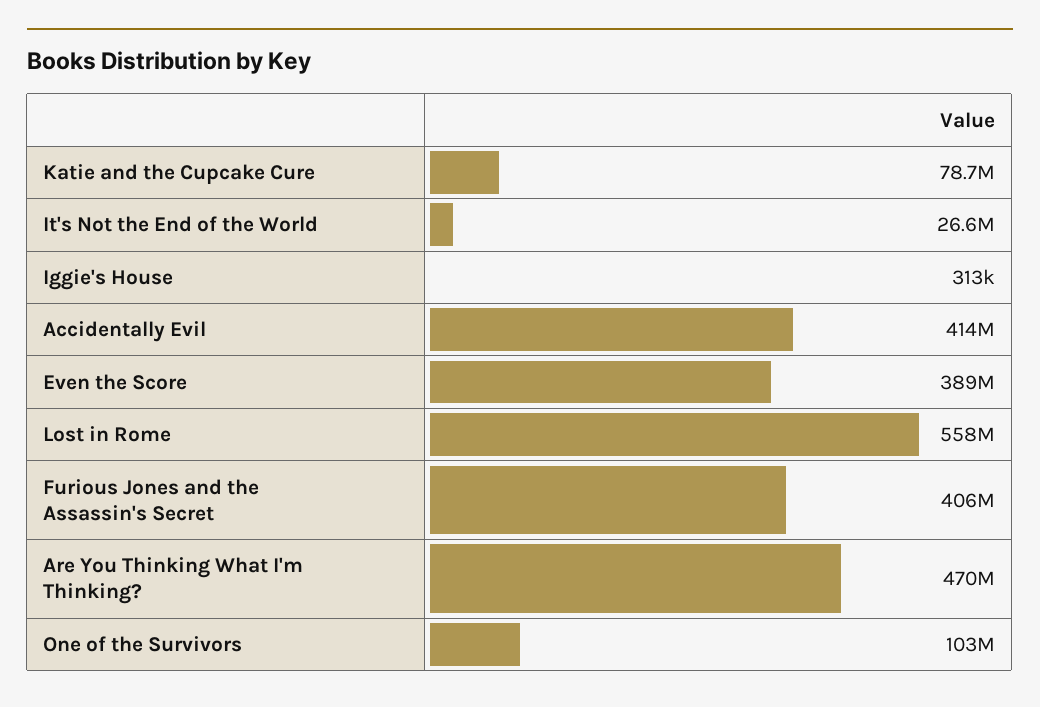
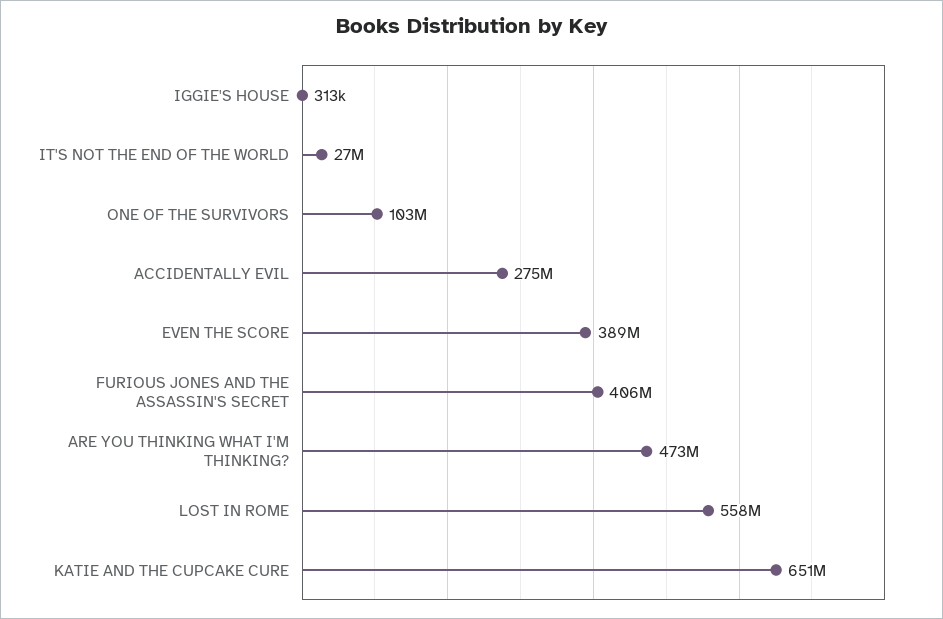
Katie and the Cupcake Cure: 78700000 -> 651000000
Accidentally Evil: 414000000 -> 275000000
Are You Thinking What I'm Thinking?: 470000000 -> 473000000

